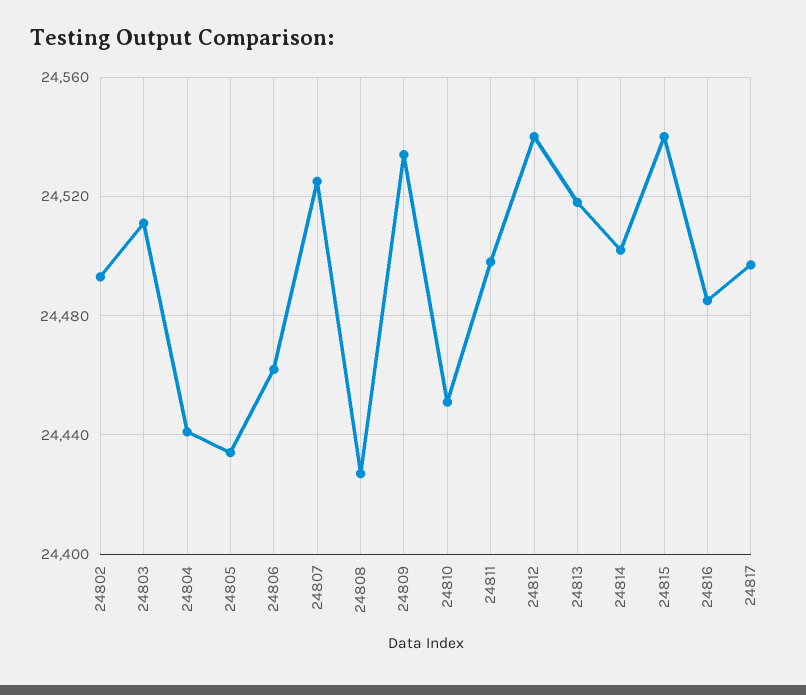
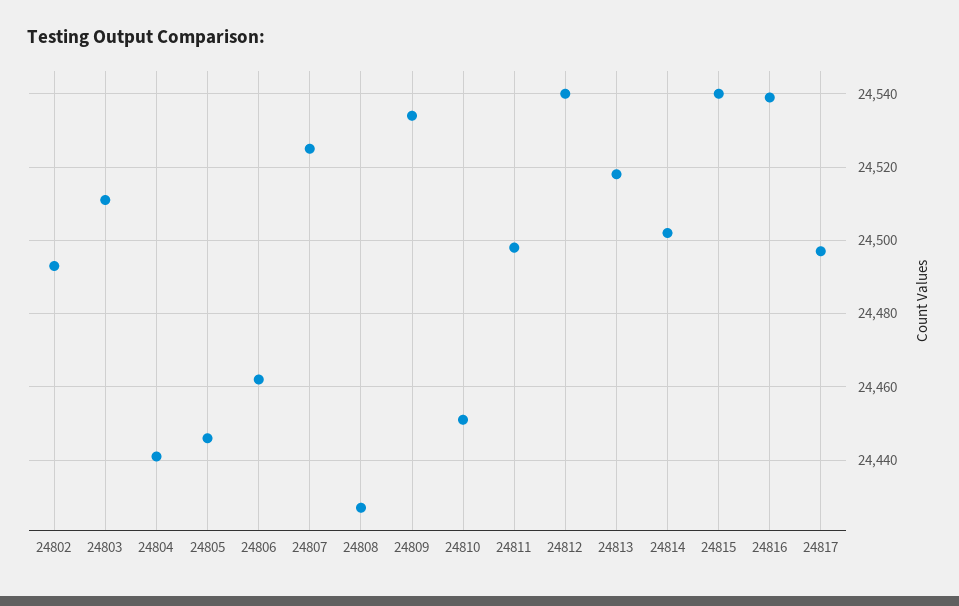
24805: 24435 -> 24445
24816: 24485 -> 24540

